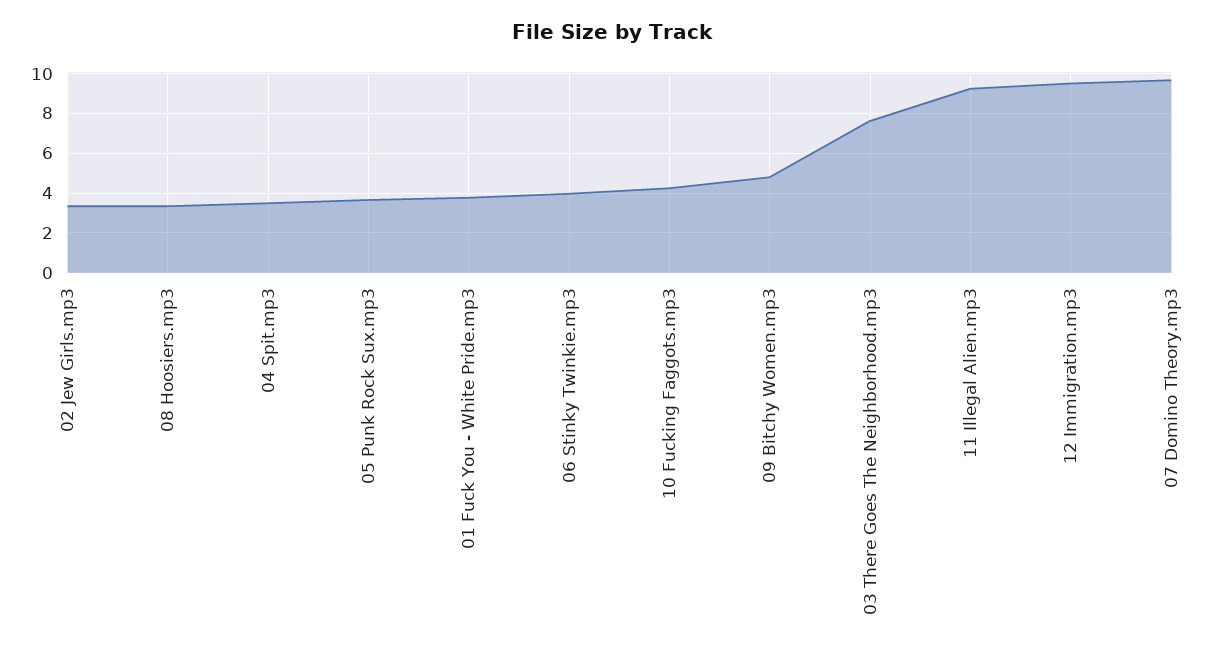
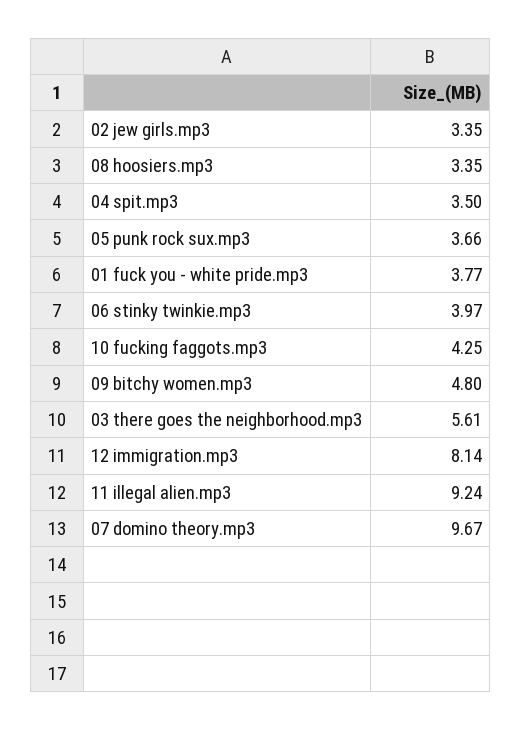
03 There Goes The Neighborhood.mp3: 7.5 -> 5.61
12 Immigration.mp3: 9.5 -> 8.14

